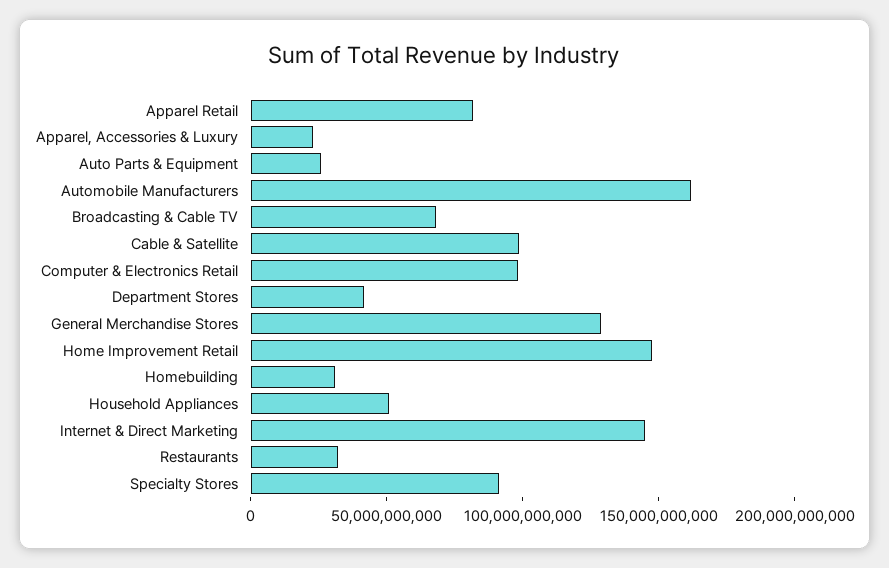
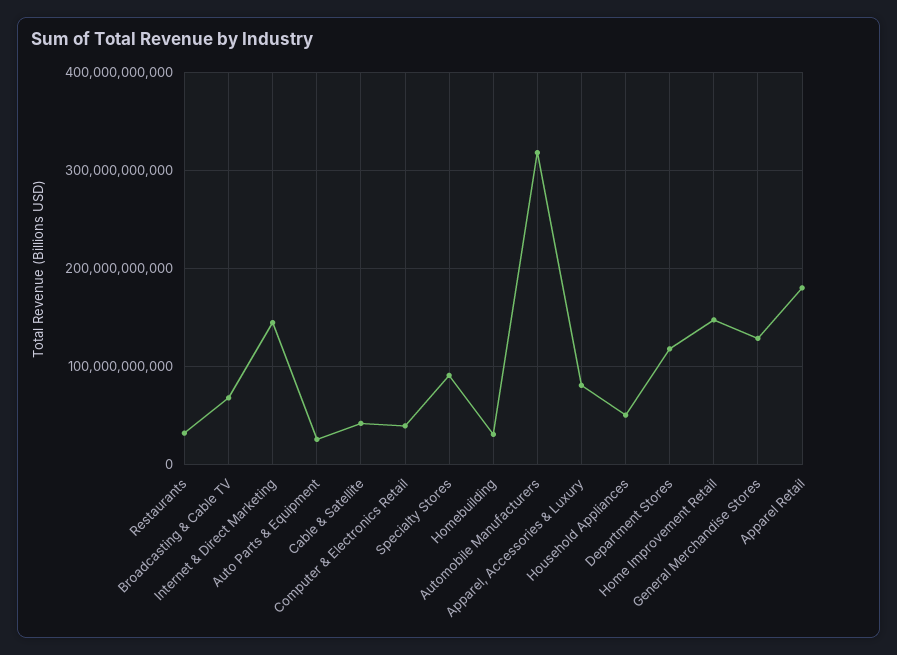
Apparel Retail: 80000000000 -> 180000000000
Apparel, Accessories & Luxury: 20000000000 -> 80000000000
Automobile Manufacturers: 160000000000 -> 320000000000
Cable & Satellite: 100000000000 -> 40000000000
Computer & Electronics Retail: 100000000000 -> 40000000000
Department Stores: 40000000000 -> 120000000000

